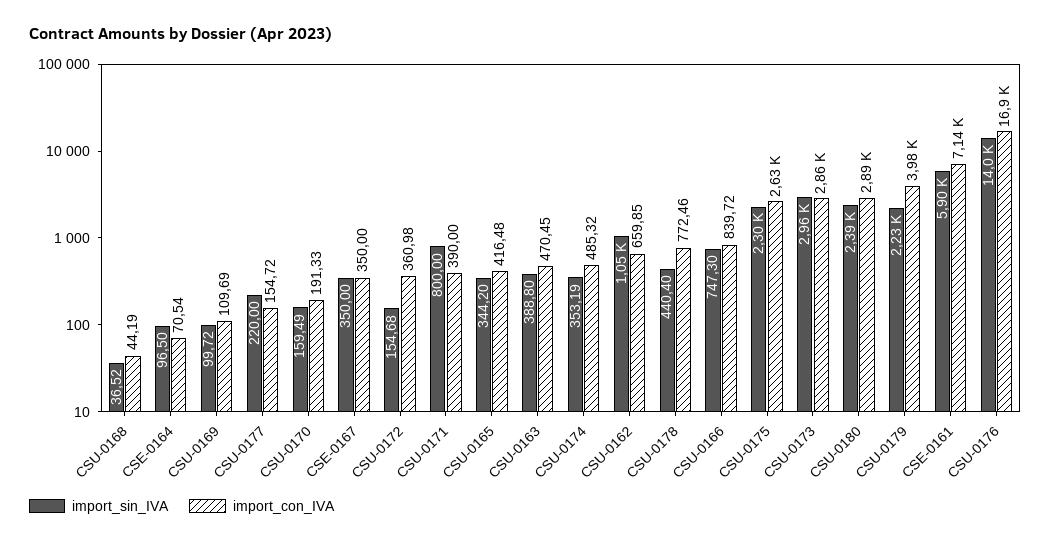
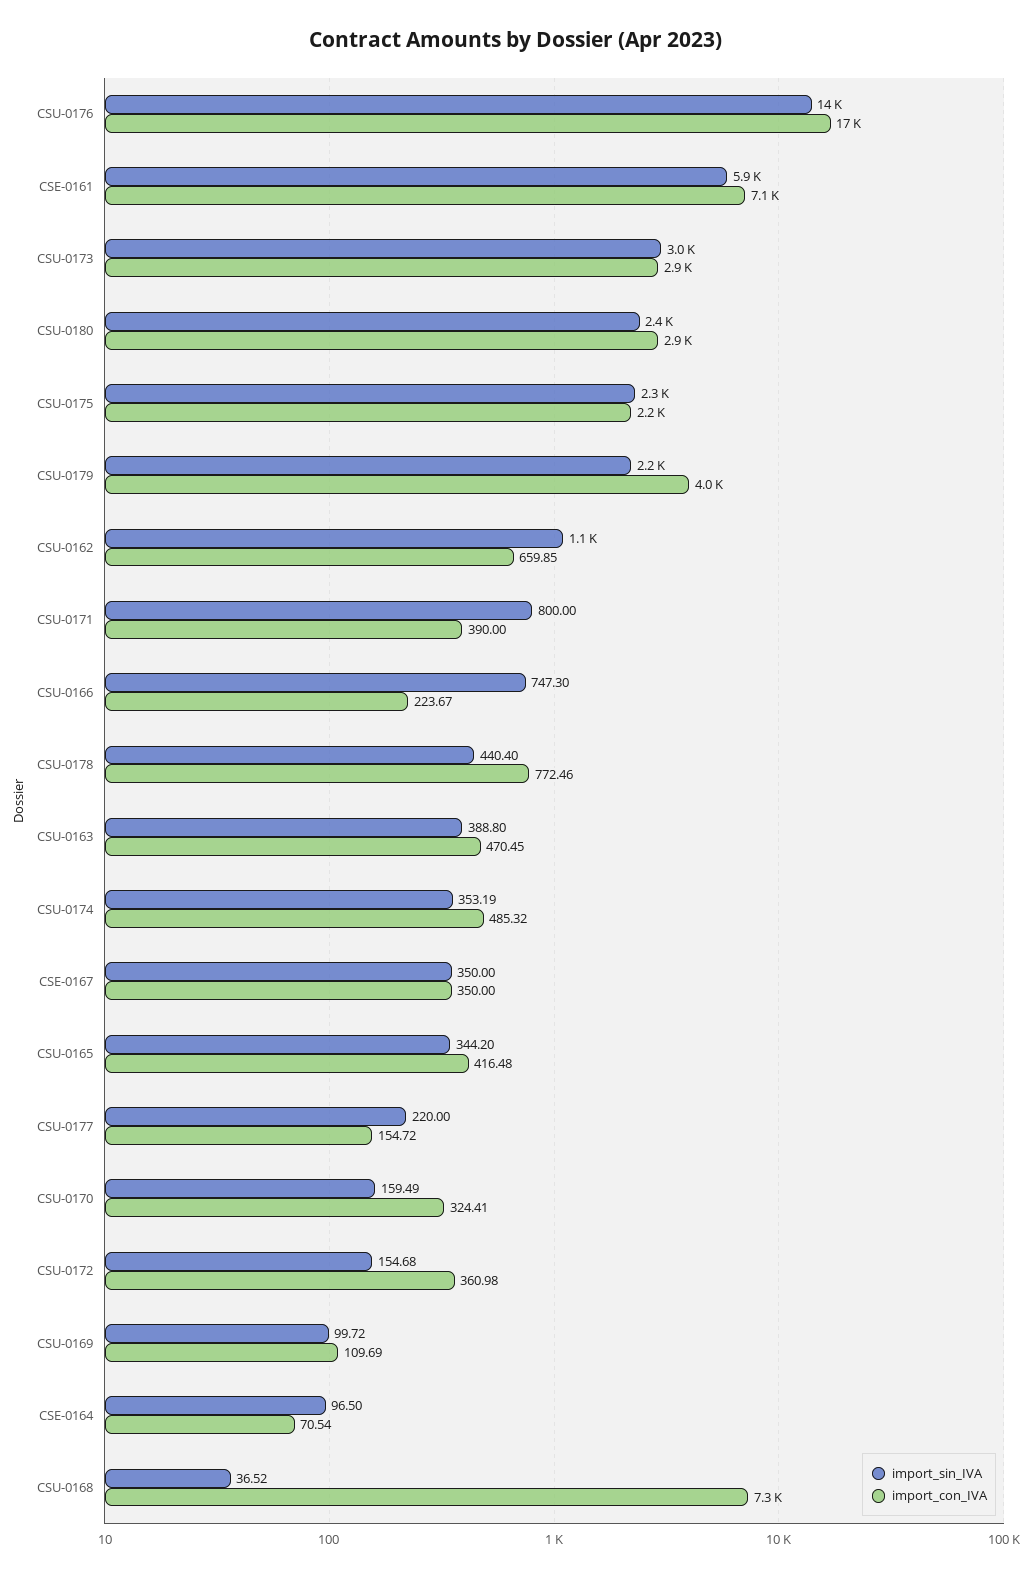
import_con_IVA, CSU-0168: 44.19 -> 7300
import_con_IVA, CSU-0170: 191.33 -> 324.41
import_con_IVA, CSU-0166: 839.72 -> 223.67
import_con_IVA, CSU-0175: 2630 -> 2200

